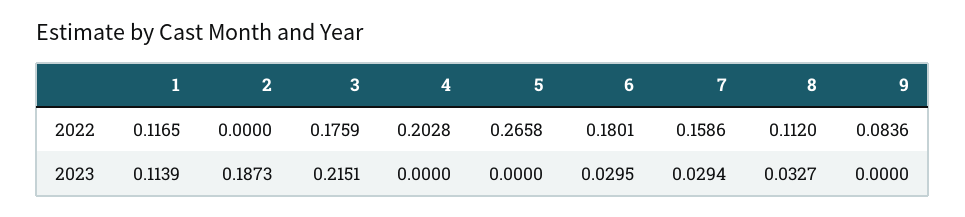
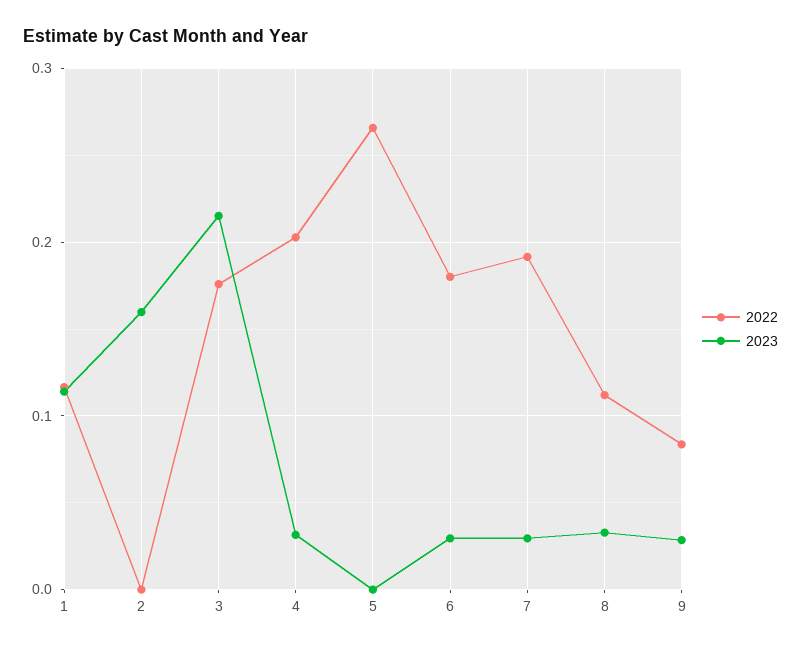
2022, 7: 0.1586 -> 0.19
2023, 2: 0.1873 -> 0.16
2023, 4: 0 -> 0.03
2023, 9: 0 -> 0.03

